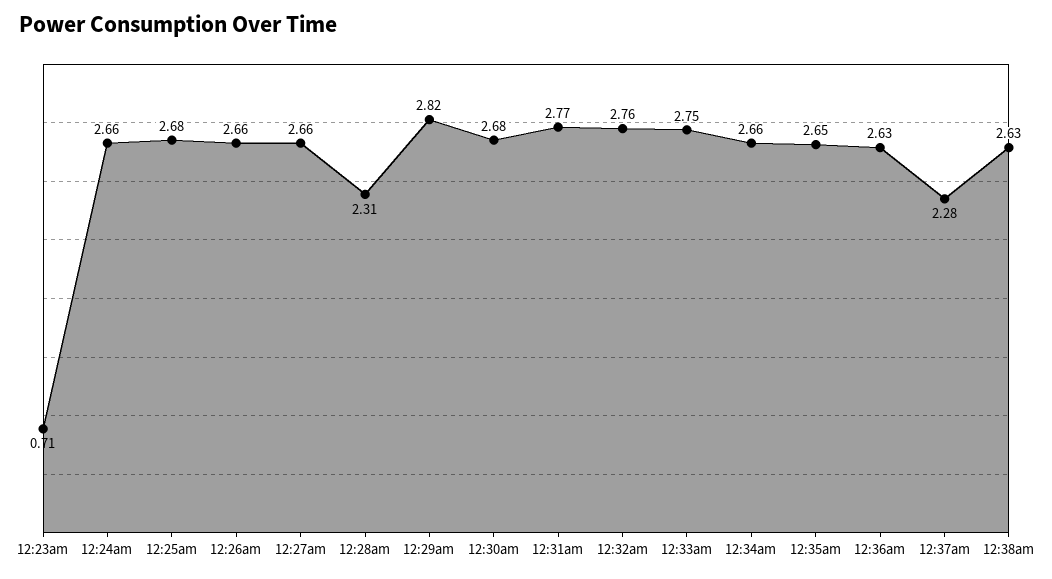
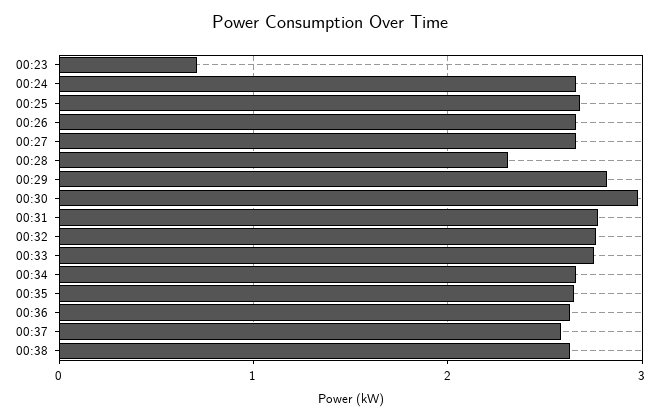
12:30am: 2.68 -> 3
12:37am: 2.28 -> 2.6

